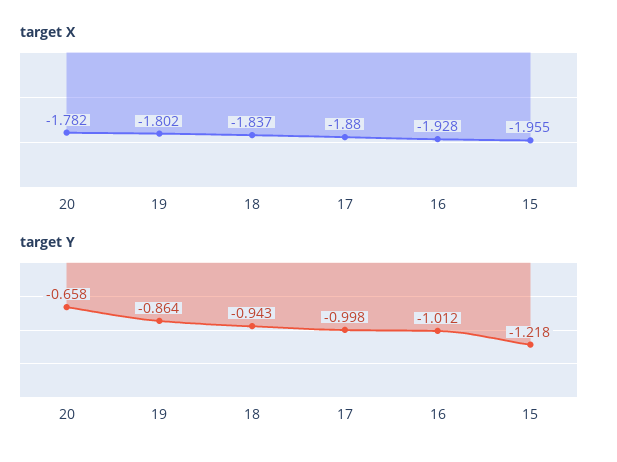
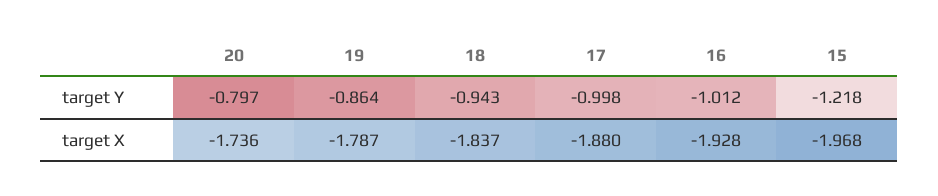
target X, 20: -1.782 -> -1.736
target X, 19: -1.802 -> -1.787
target X, 15: -1.955 -> -1.968
target Y, 20: -0.658 -> -0.797

